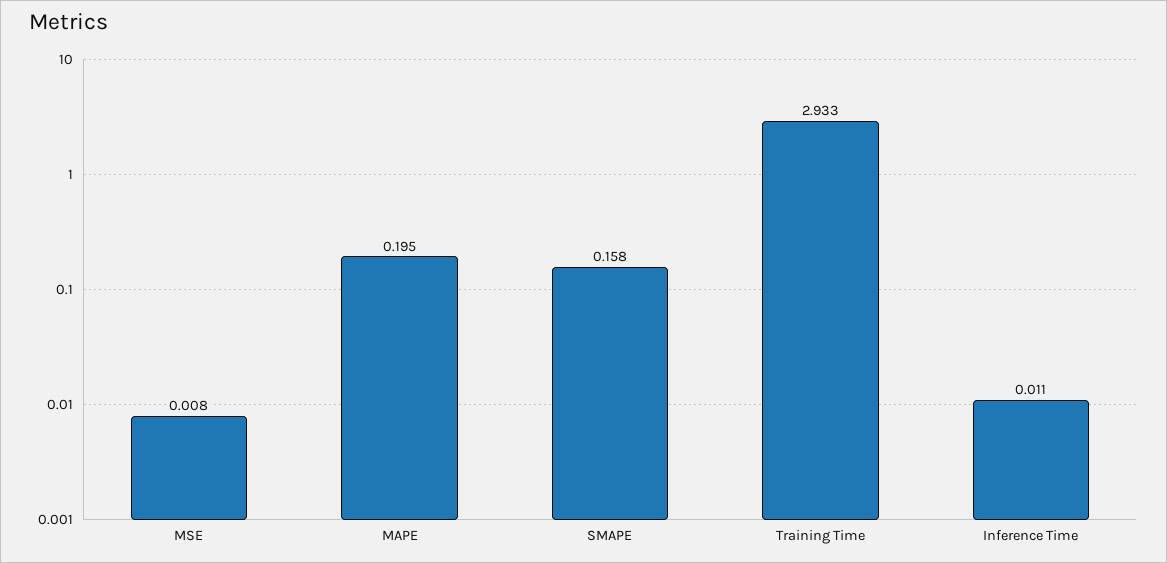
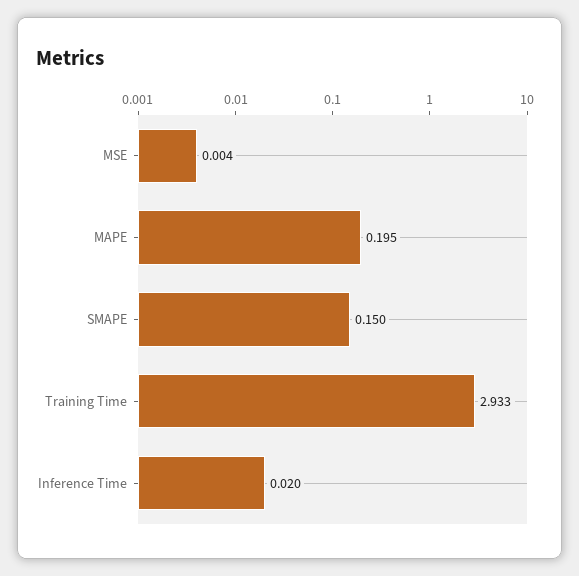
MSE: 0.008 -> 0.004
SMAPE: 0.158 -> 0.15
Inference Time: 0.011 -> 0.02

